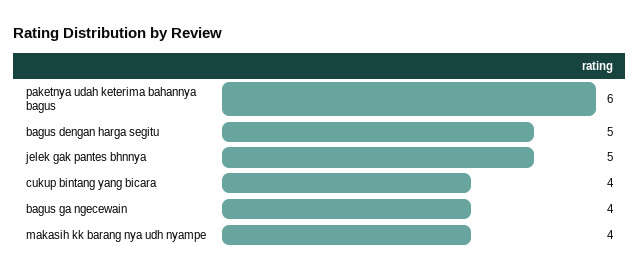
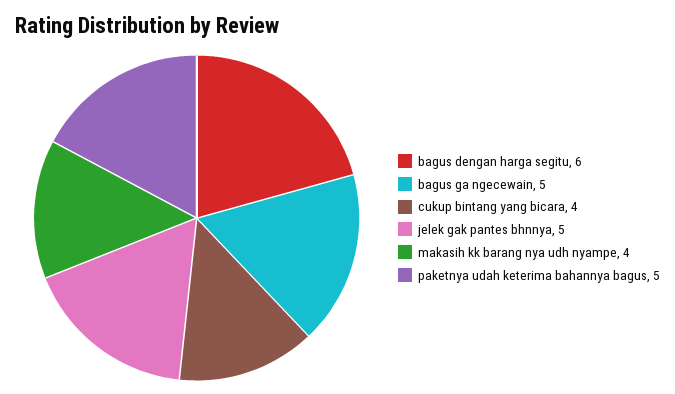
paketnya udah keterima bahannya bagus: 6 -> 5
bagus dengan harga segitu: 5 -> 6
bagus ga ngecewain: 4 -> 5

